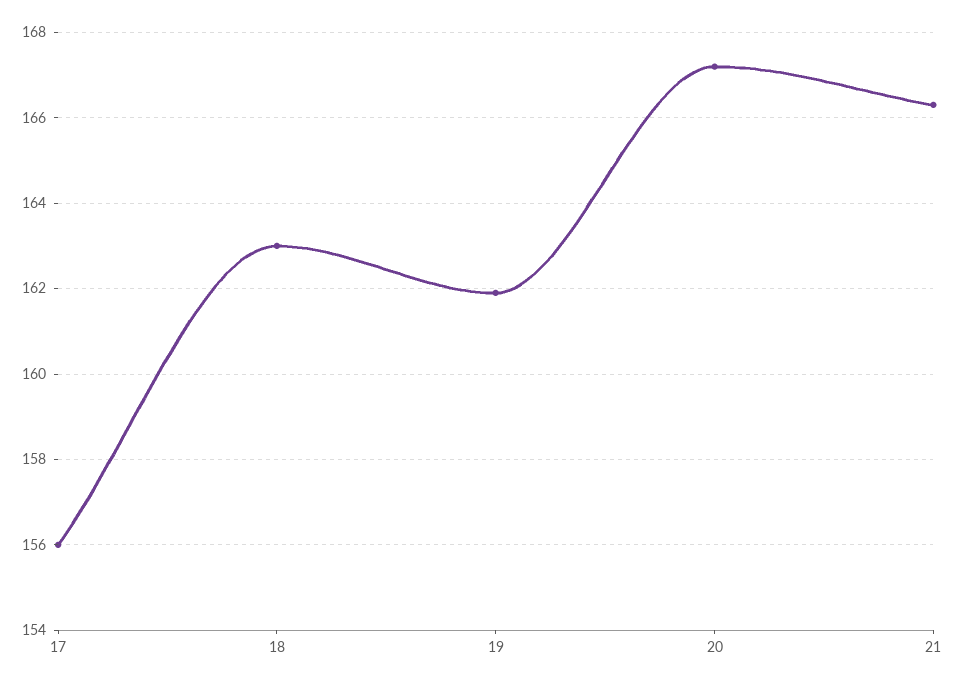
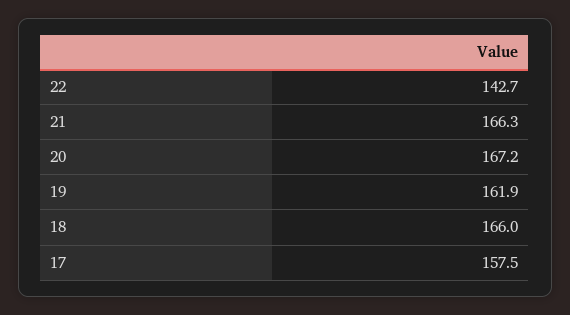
17: 156 -> 157.5
18: 163 -> 166
22: none -> 142.7

